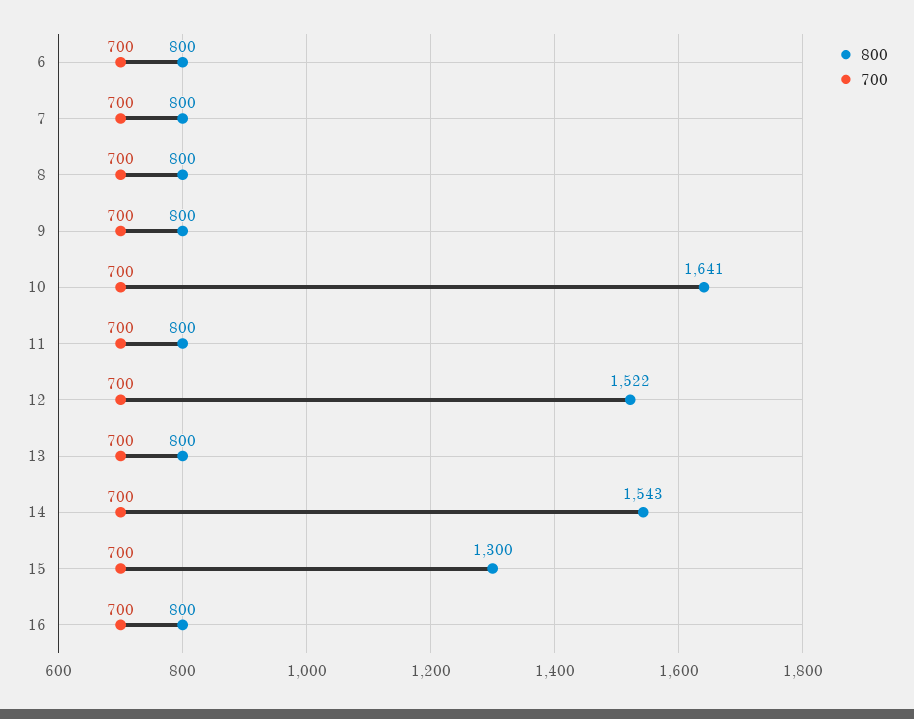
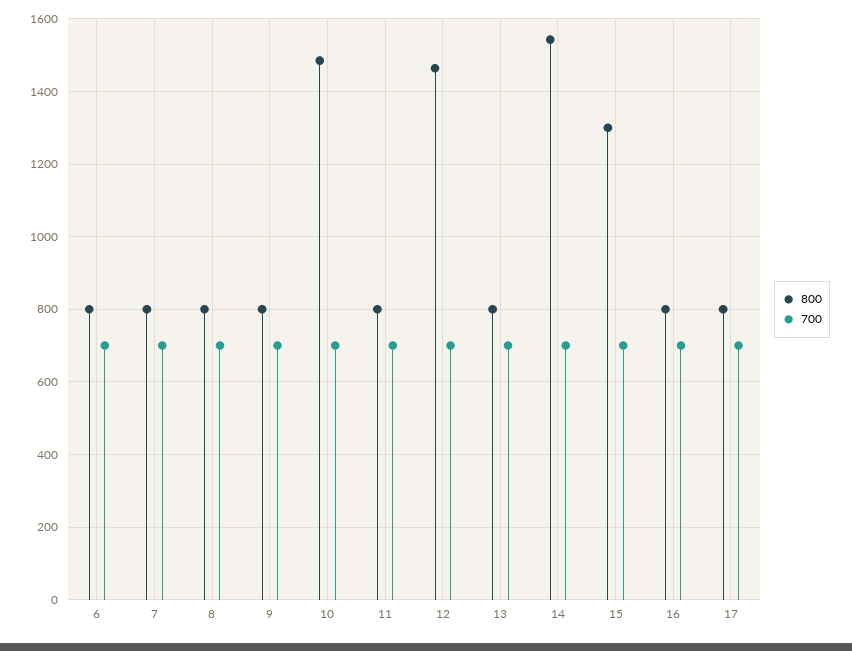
800, 10: 1641 -> 1480
800, 12: 1522 -> 1460
800, 17: none -> 800
700, 17: none -> 700

